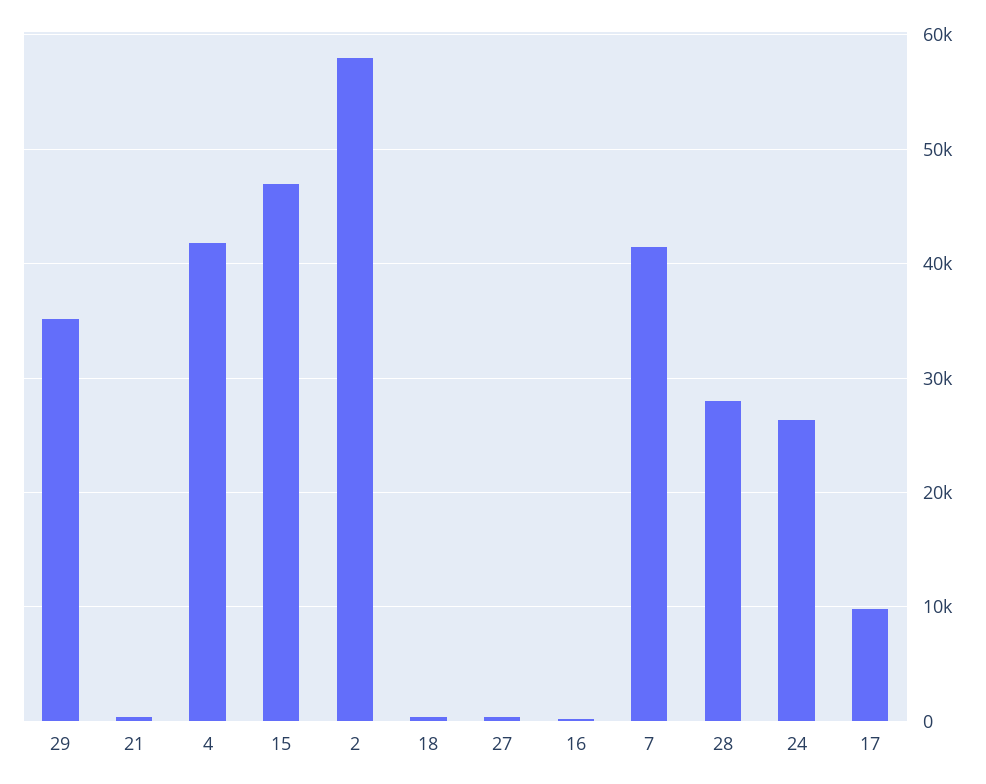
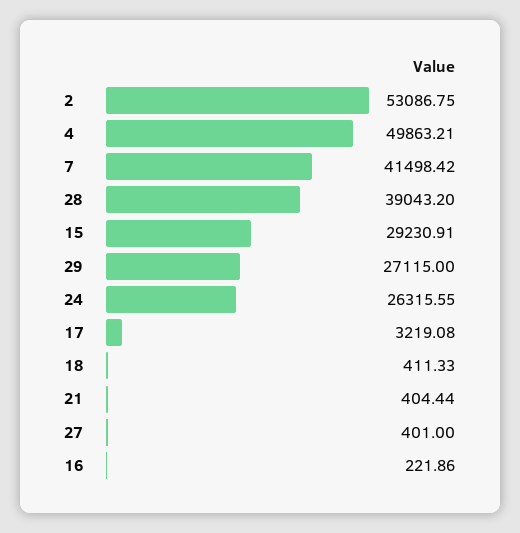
29: 35000 -> 27115
4: 42000 -> 49863.21
15: 47000 -> 29230.91
2: 58000 -> 53086.75
28: 28000 -> 39043.2
17: 10000 -> 3219.08

